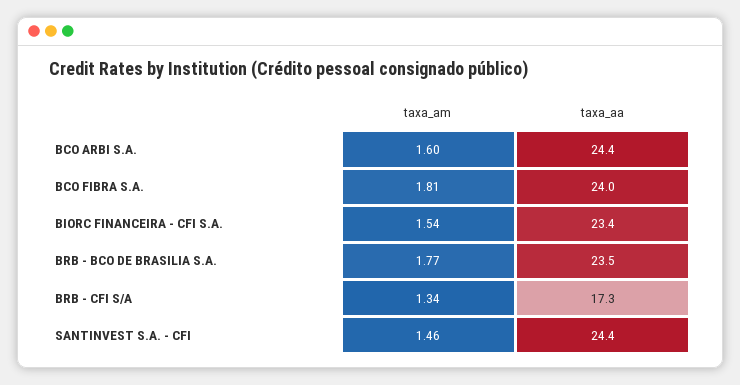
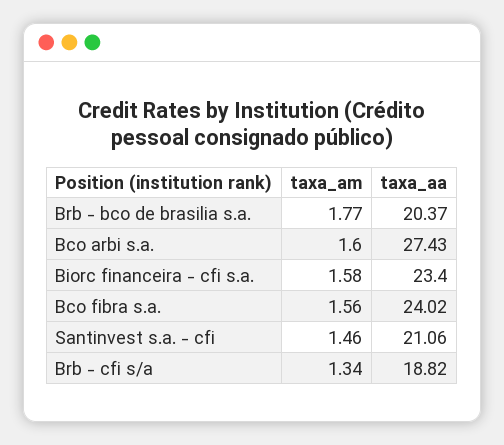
taxa_aa, BCO ARBI S.A.: 24.4 -> 27.43
taxa_am, BCO FIBRA S.A.: 1.81 -> 1.56
taxa_am, BIORC FINANCEIRA - CFI S.A.: 1.54 -> 1.58
taxa_aa, BRB - BCO DE BRASILIA S.A.: 23.5 -> 20.37
taxa_aa, BRB - CFI S/A: 17.3 -> 18.82
taxa_aa, SANTINVEST S.A. - CFI: 24.4 -> 21.06

